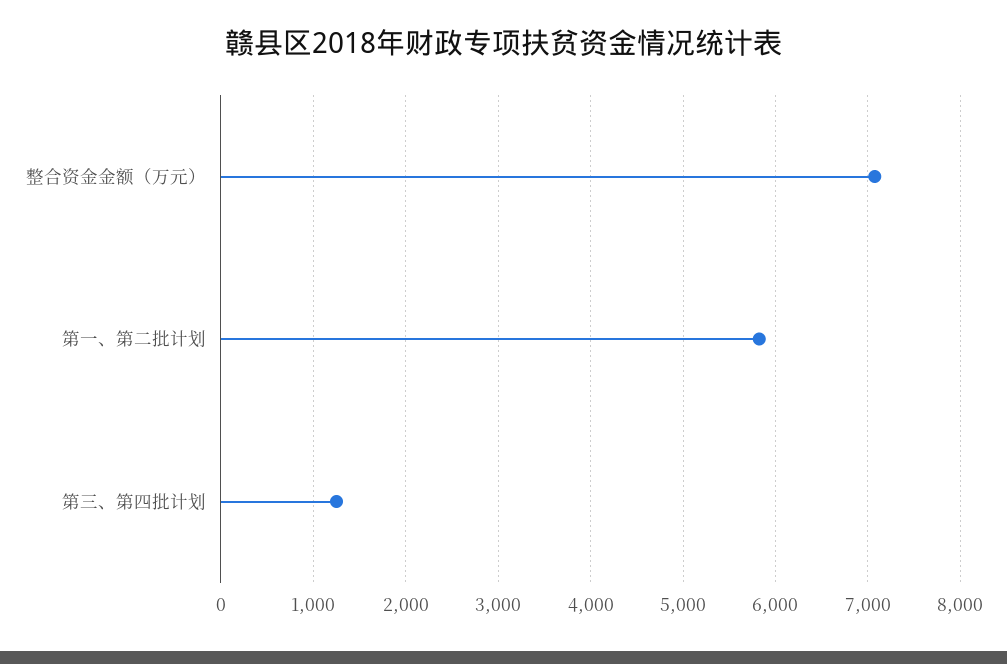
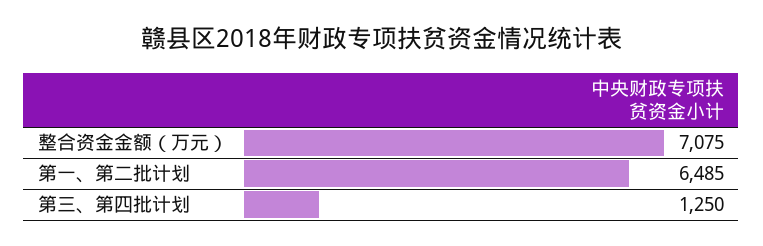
第一、第二批计划: 5800 -> 6485

